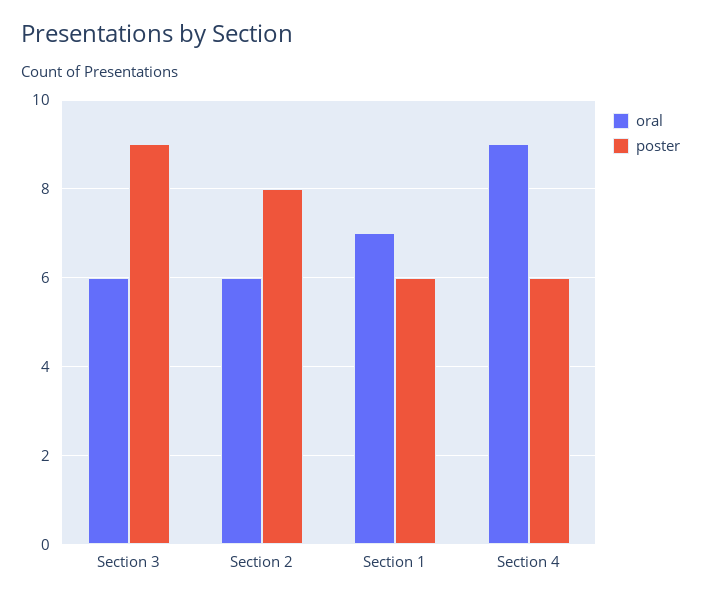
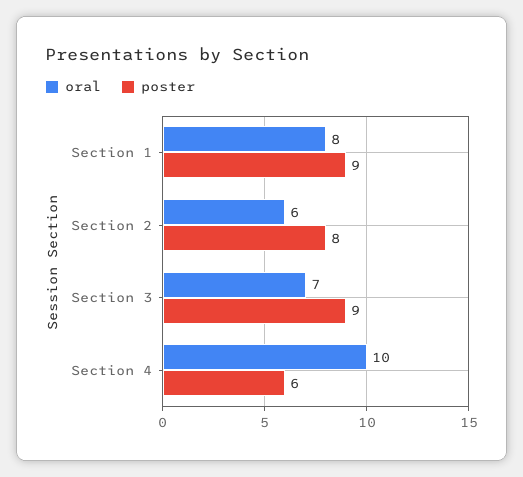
oral, Section 3: 6 -> 7
oral, Section 1: 7 -> 8
poster, Section 1: 6 -> 9
oral, Section 4: 9 -> 10

